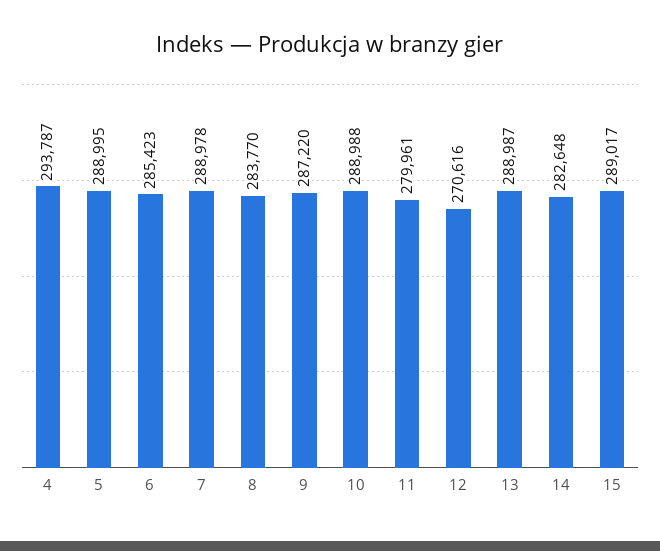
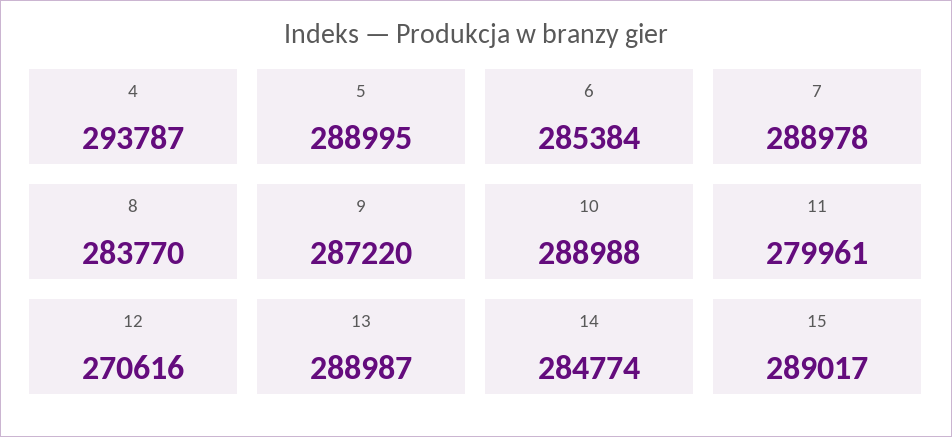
6: 285423 -> 285384
14: 282648 -> 284774

